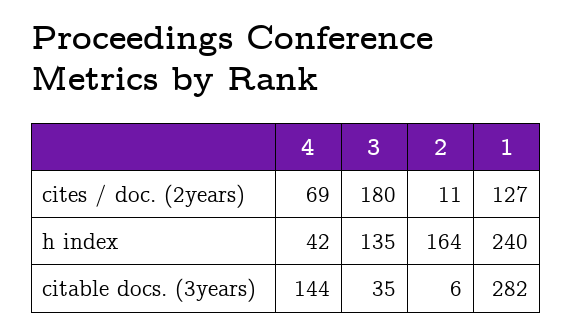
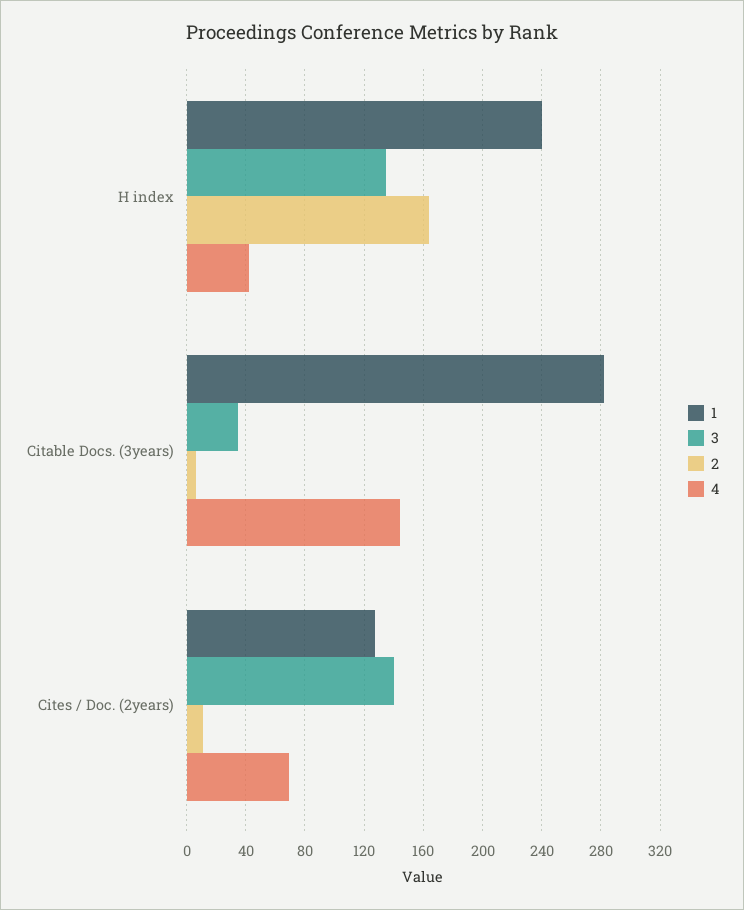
3, cites / doc. (2years): 180 -> 140

